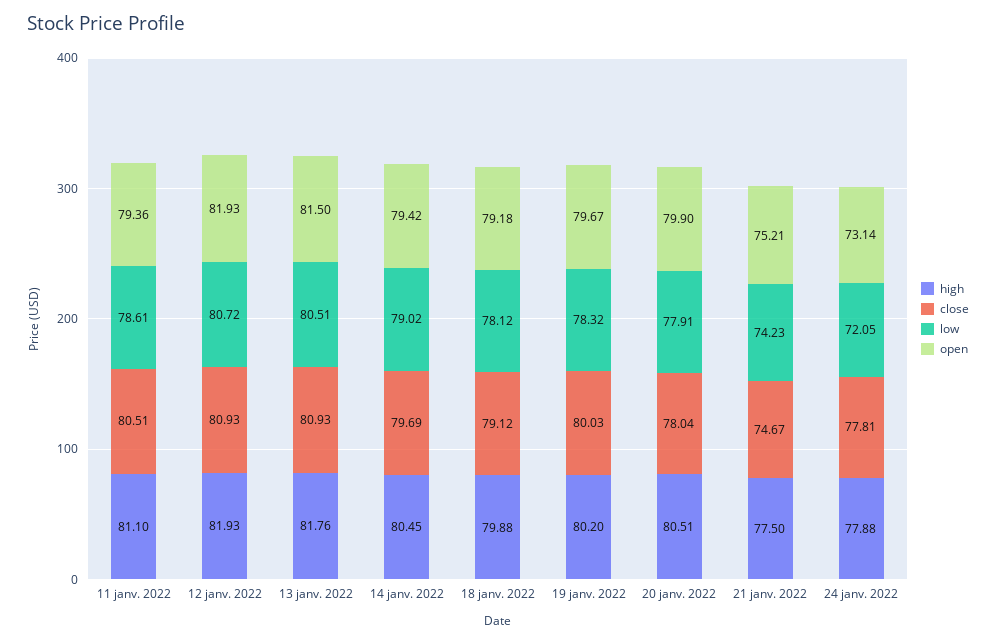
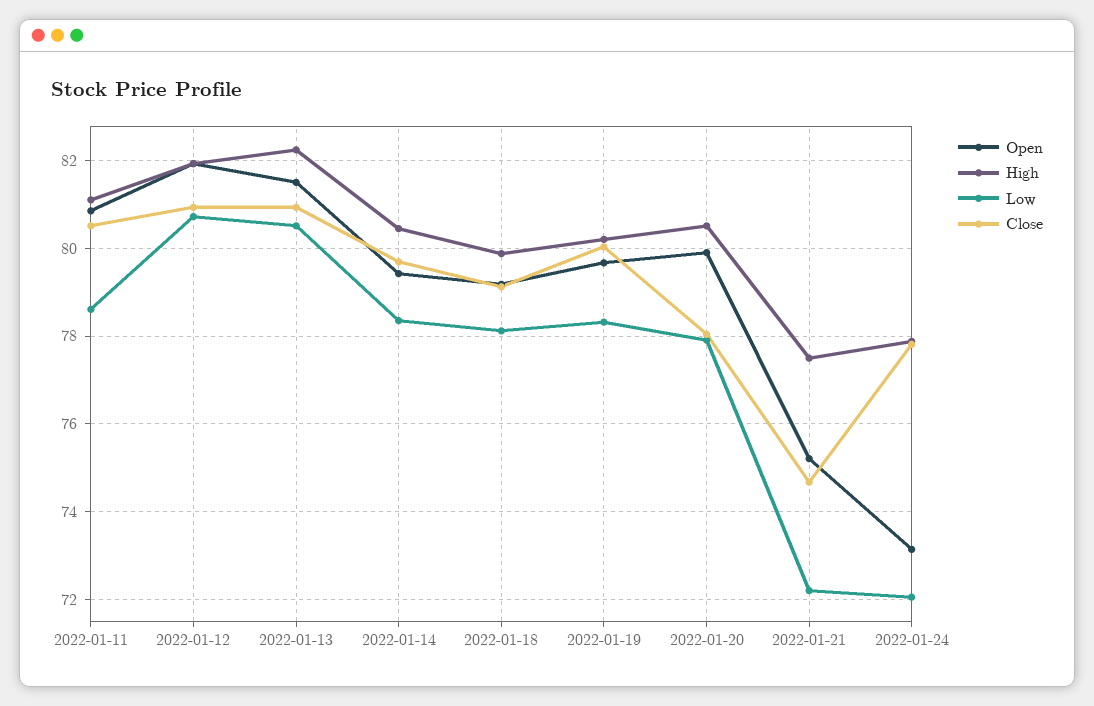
open, 11 janv. 2022: 79.36 -> 80.8
high, 13 janv. 2022: 81.76 -> 82.2
low, 14 janv. 2022: 79.02 -> 78.4
low, 21 janv. 2022: 74.23 -> 72.2

